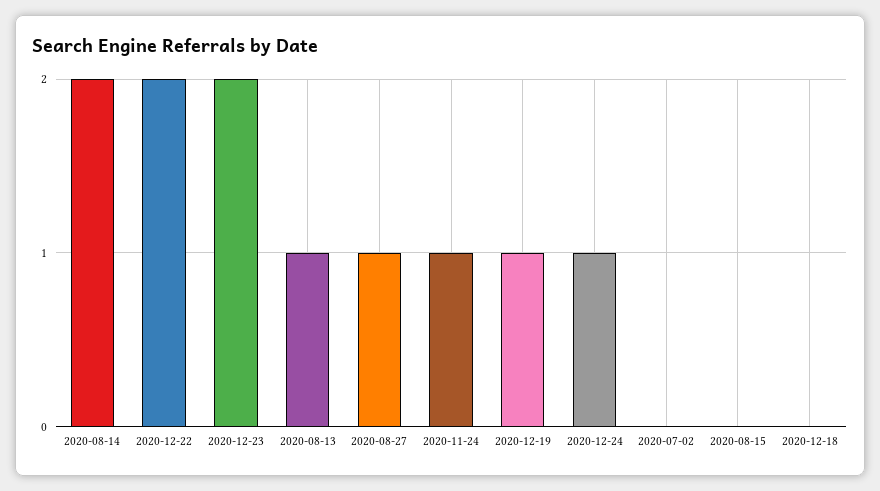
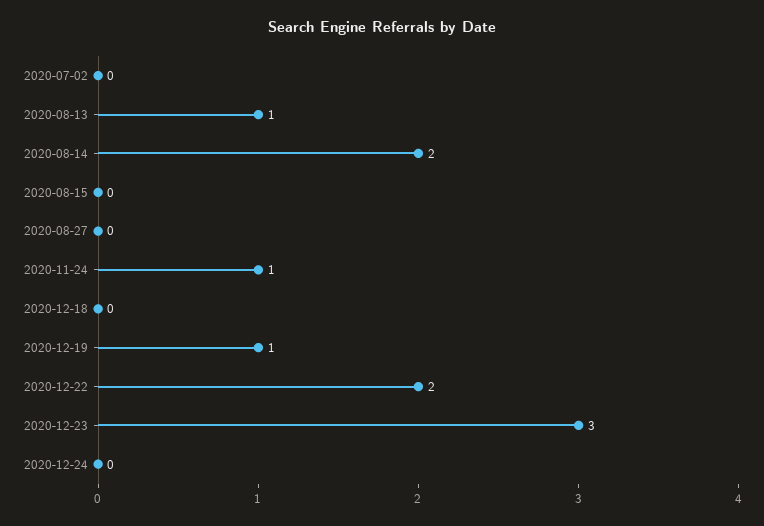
2020-12-23: 2 -> 3
2020-08-27: 1 -> 0
2020-12-24: 1 -> 0

